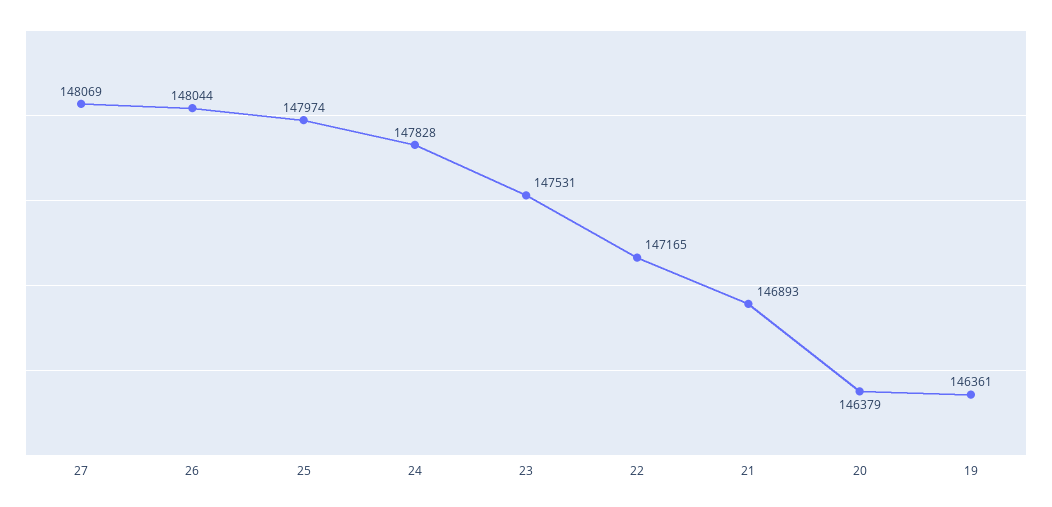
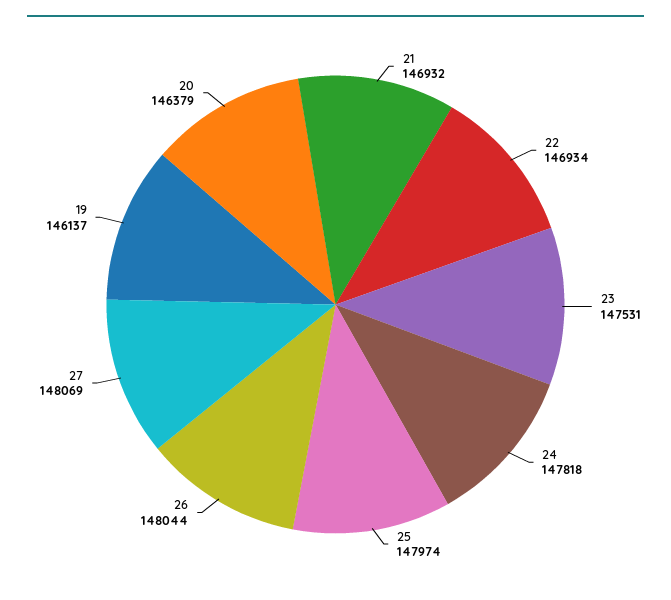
24: 147828 -> 147818
22: 147165 -> 146934
21: 146893 -> 146932
19: 146361 -> 146137

